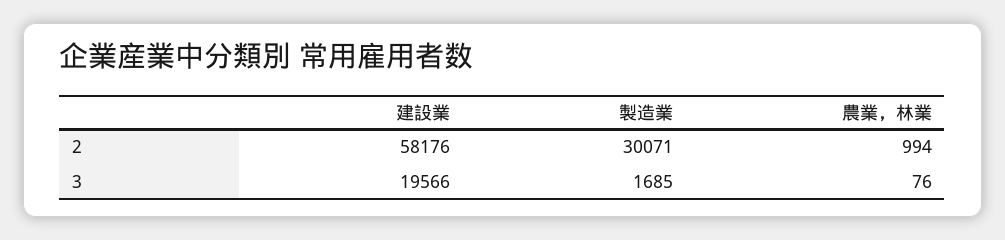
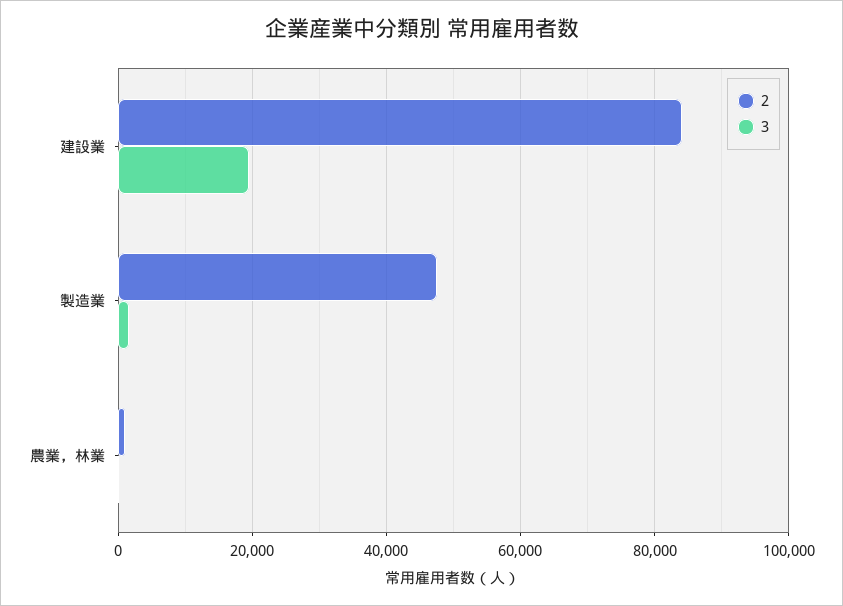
2, 建設業: 58176 -> 84000
2, 製造業: 30071 -> 48000

